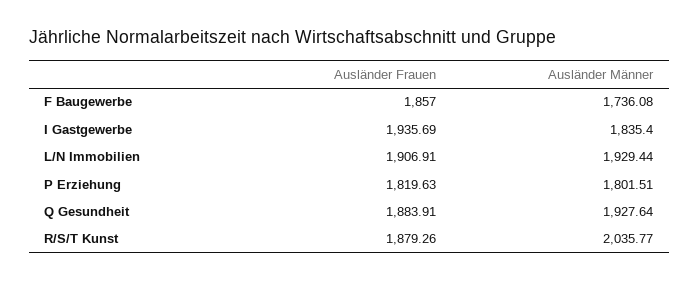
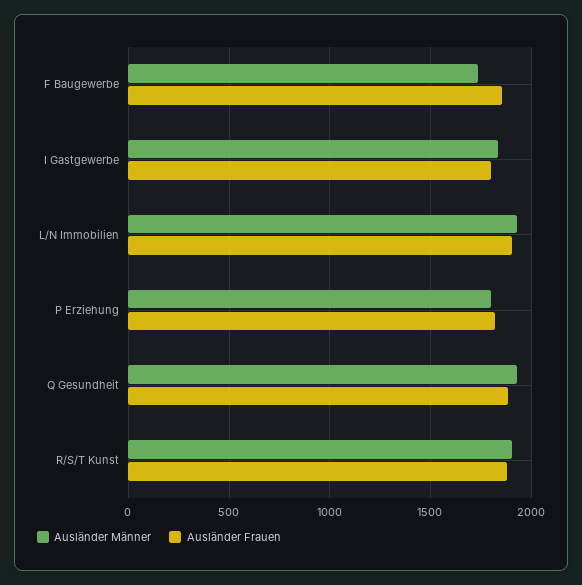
Ausländer Frauen, I Gastgewerbe: 1935.69 -> 1800
Ausländer Männer, R/S/T Kunst: 2035.77 -> 1900

